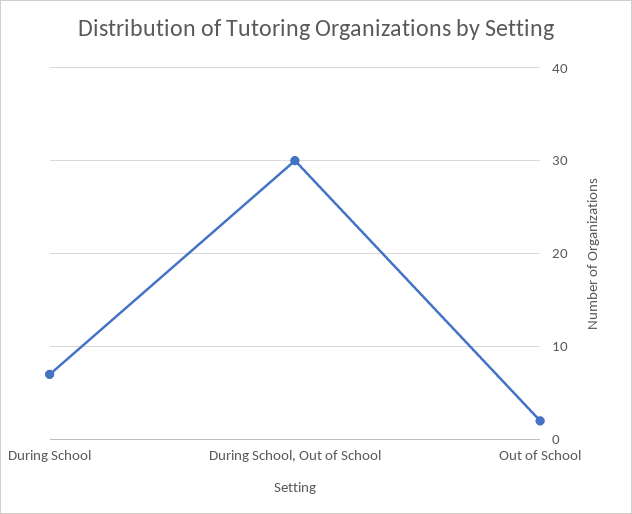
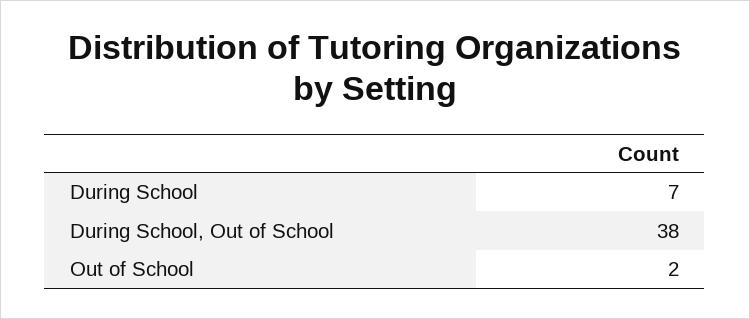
During School, Out of School: 30 -> 38

